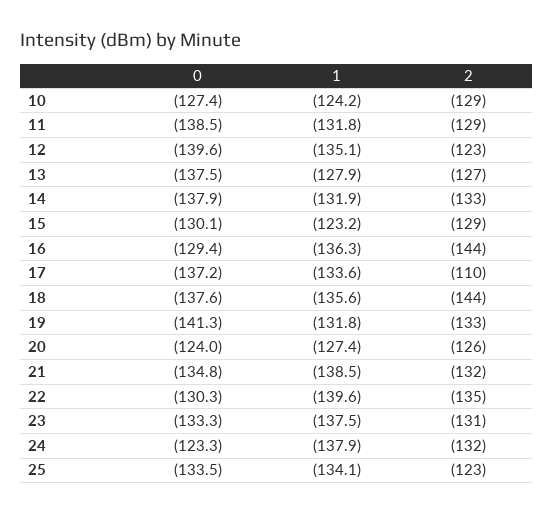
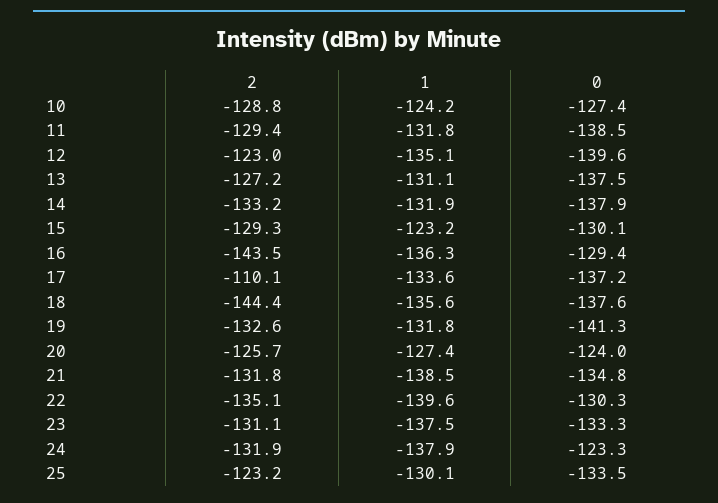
1, 13: -127.9 -> -131.1
1, 25: -134.1 -> -130.1

